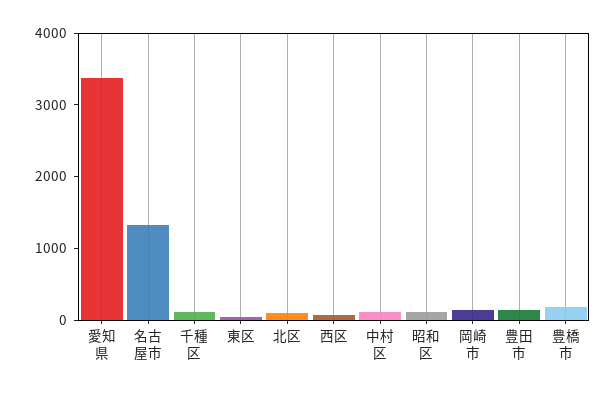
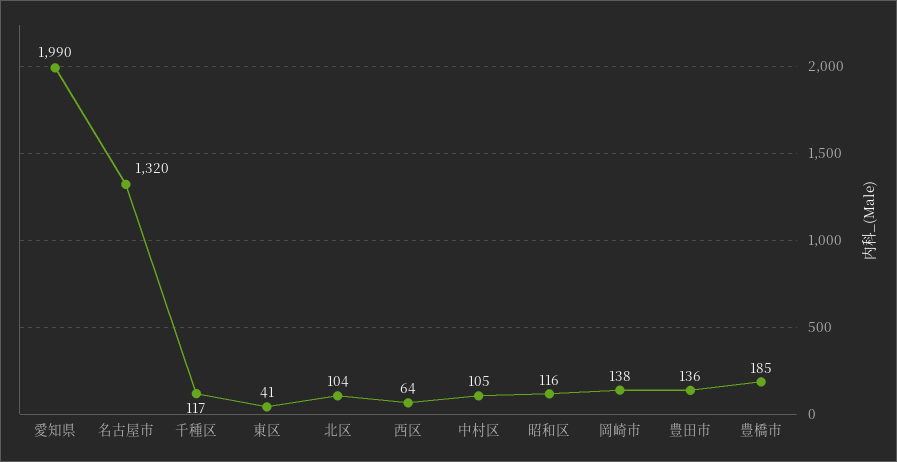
愛知県: 3400 -> 1990

